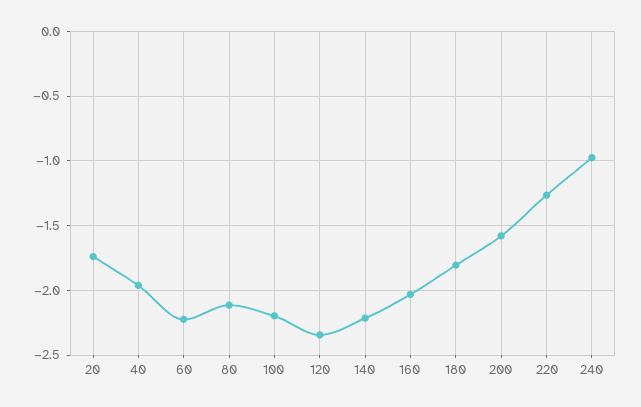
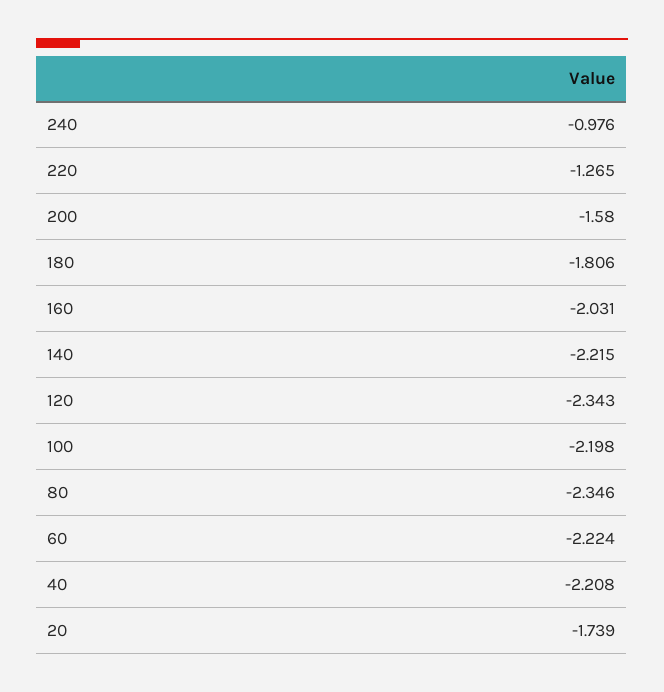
40: -1.95 -> -2.208
80: -2.1 -> -2.346

